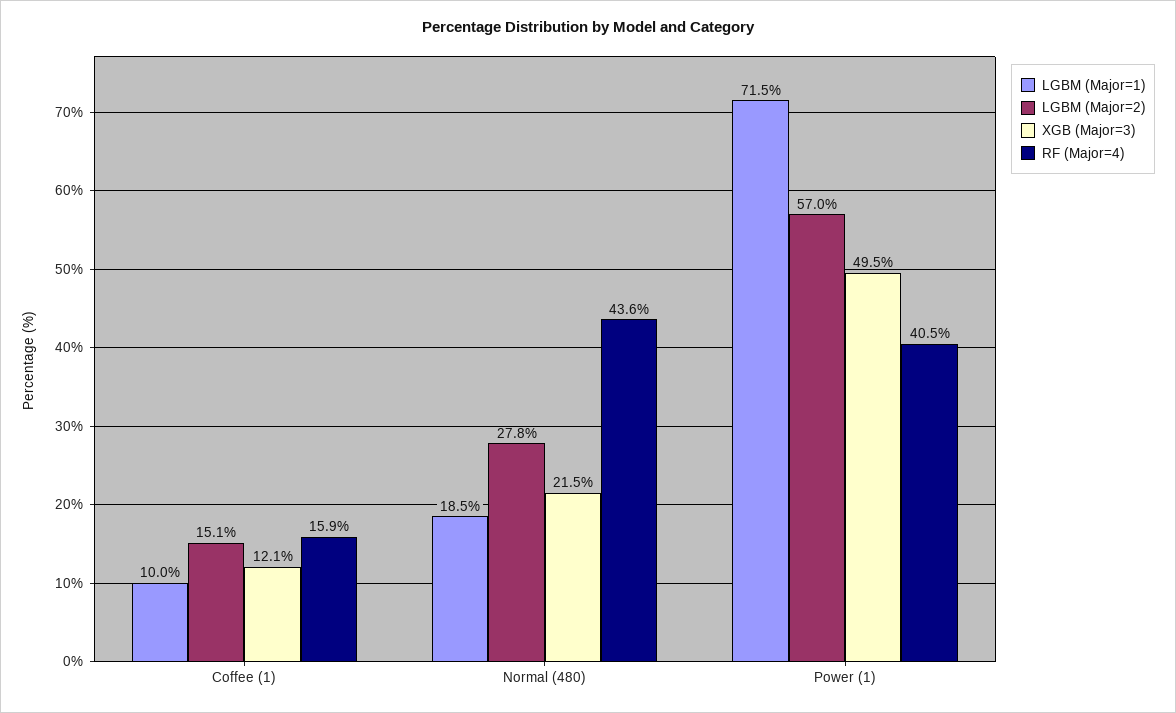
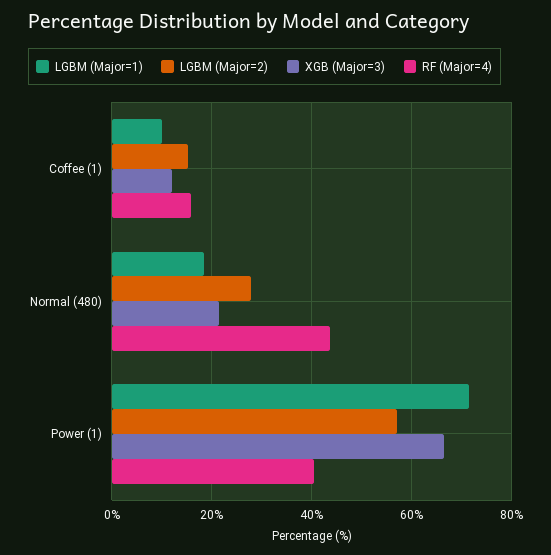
XGB (Major=3), Power (1): 49.5 -> 66

